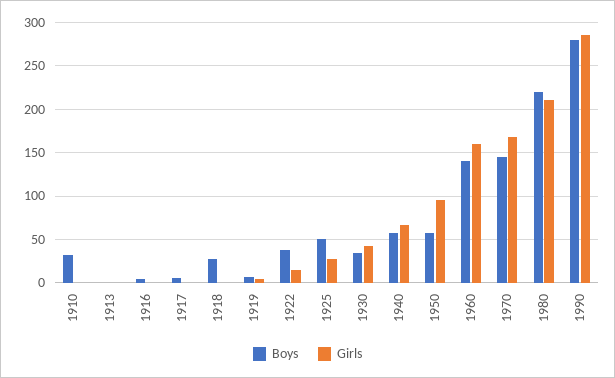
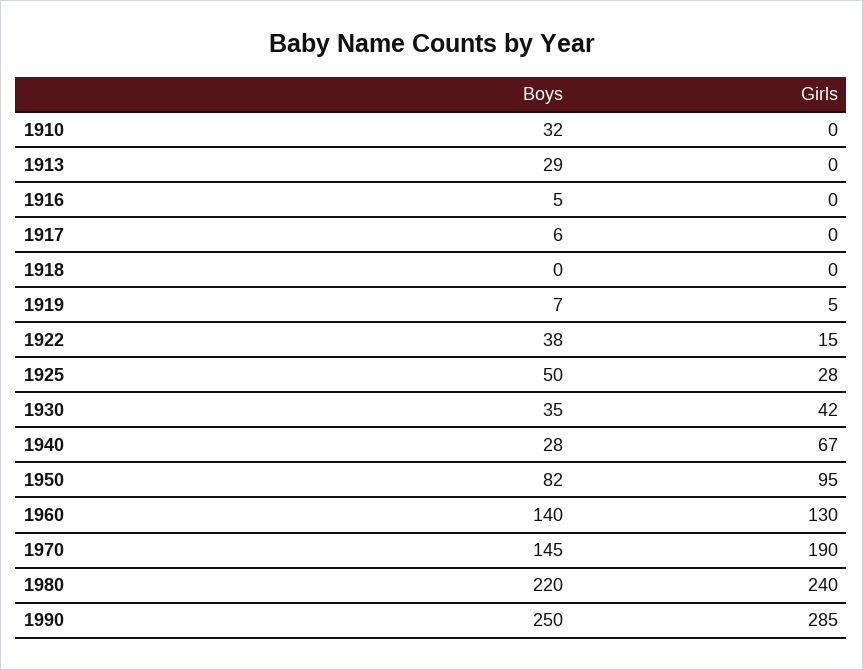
Boys, 1913: 0 -> 29
Boys, 1918: 30 -> 0
Boys, 1940: 60 -> 28
Boys, 1950: 60 -> 82
Girls, 1960: 160 -> 130
Girls, 1970: 170 -> 190
Girls, 1980: 210 -> 240
Boys, 1990: 280 -> 250

